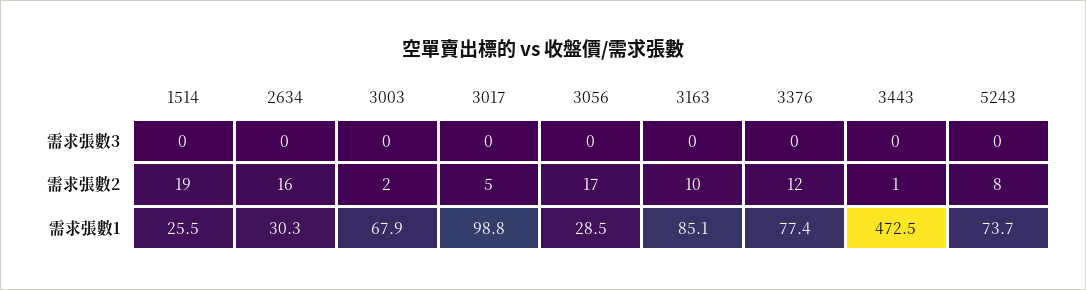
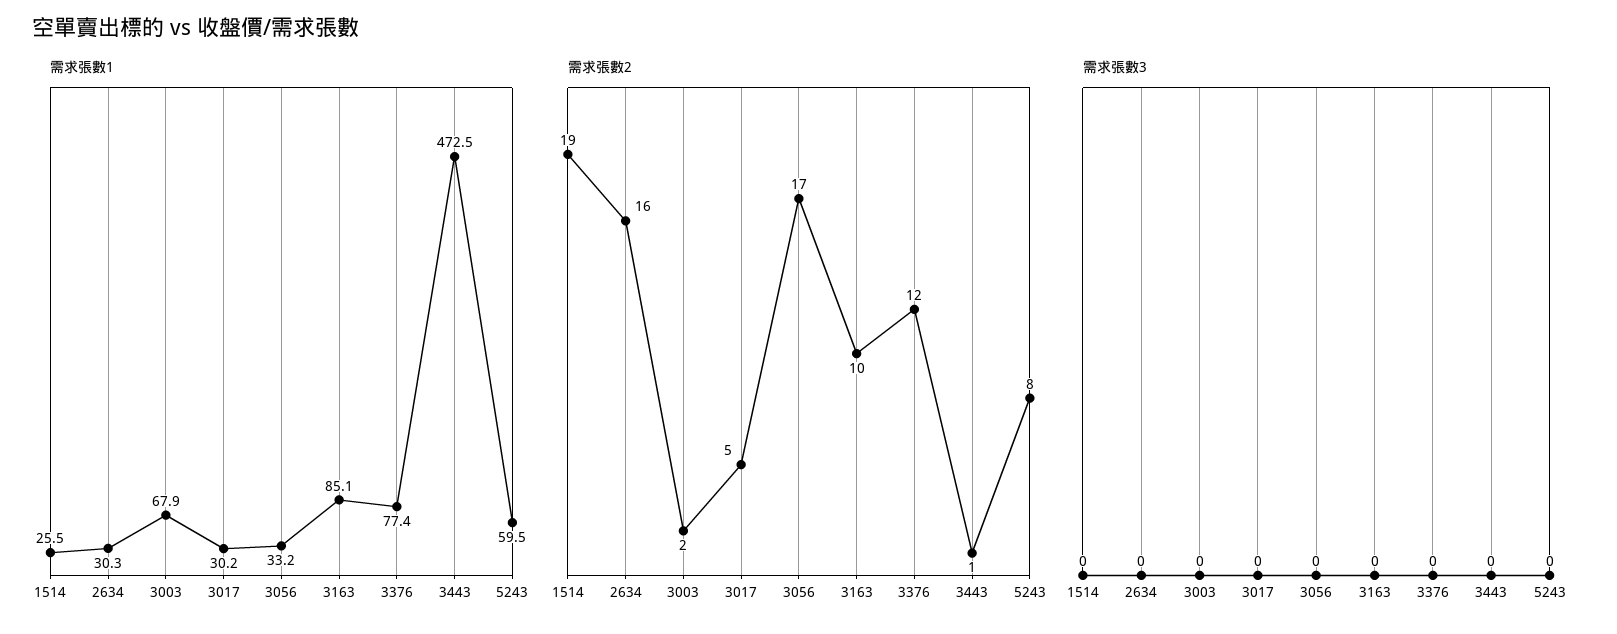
需求張數1, 3017: 98.8 -> 30.2
需求張數1, 3056: 28.5 -> 33.2
需求張數1, 5243: 73.7 -> 59.5

